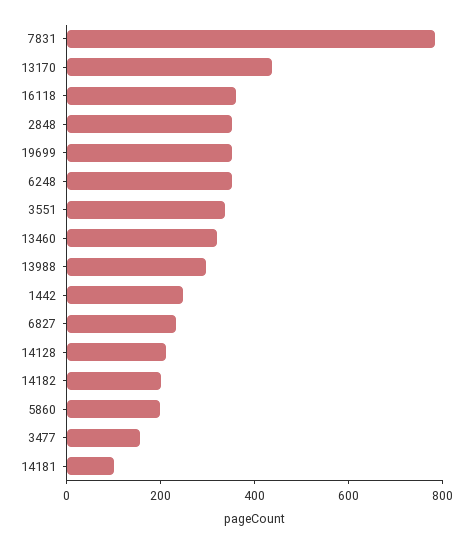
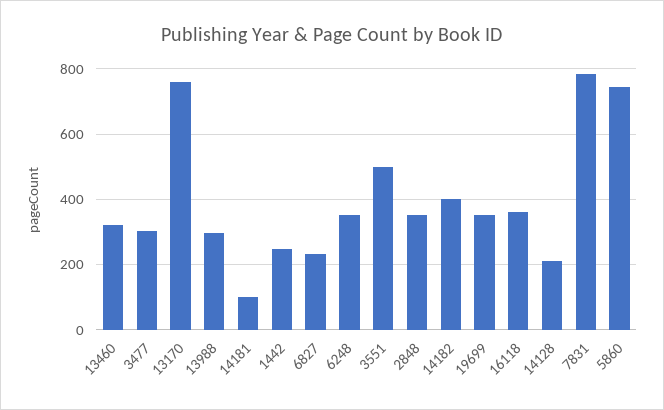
13170: 450 -> 760
3551: 350 -> 500
14182: 200 -> 400
5860: 200 -> 740
3477: 150 -> 300

